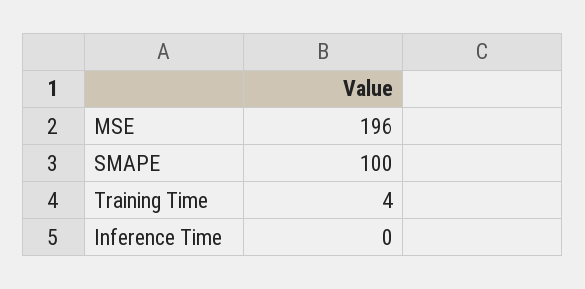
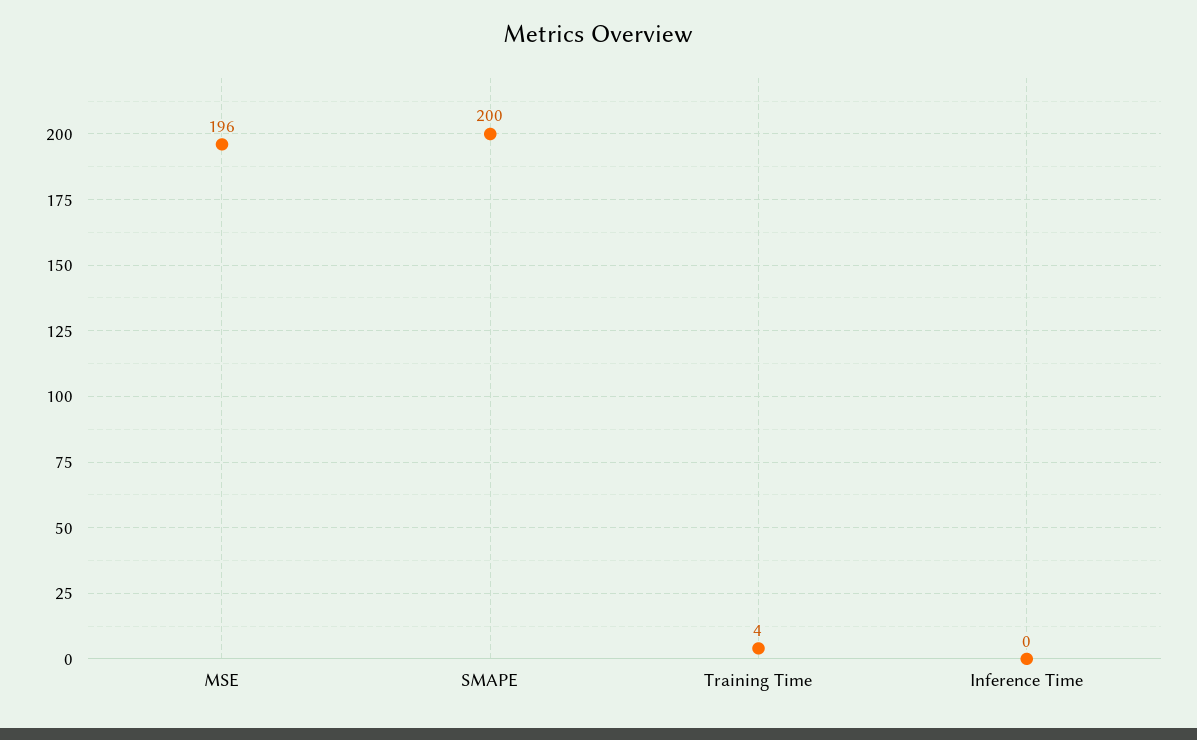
SMAPE: 100 -> 200

